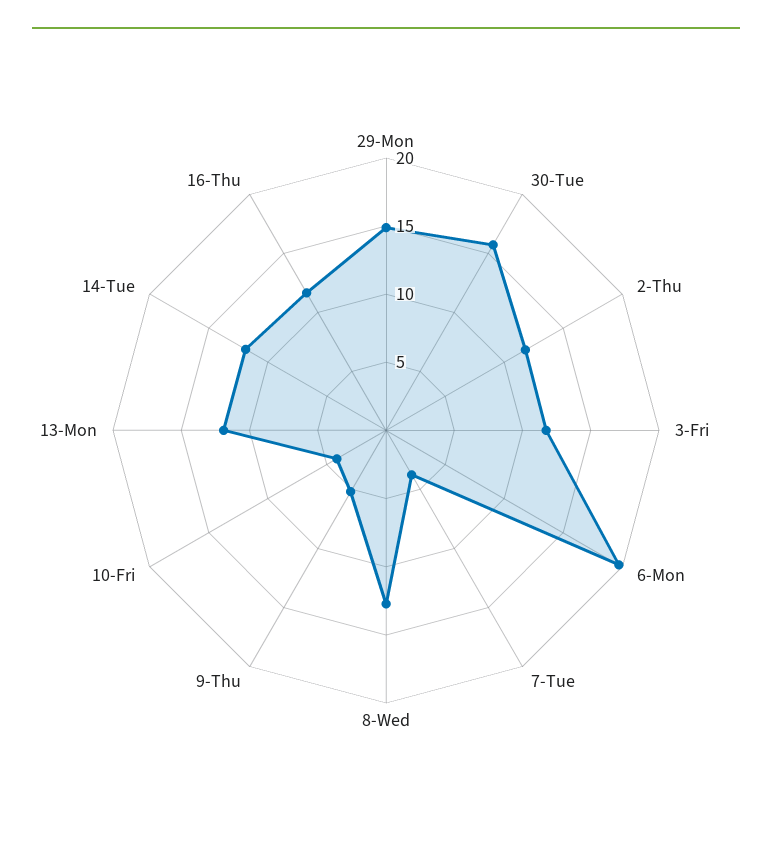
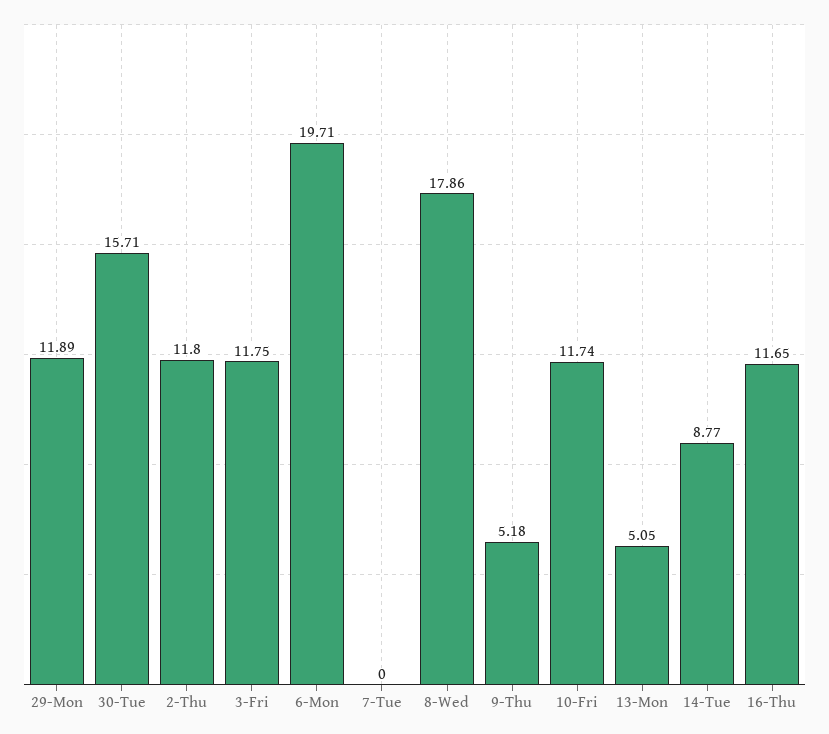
29-Mon: 15 -> 11.89
7-Tue: 4 -> 0
8-Wed: 13 -> 17.86
10-Fri: 4 -> 11.74
13-Mon: 12 -> 5.05
14-Tue: 12 -> 8.77

